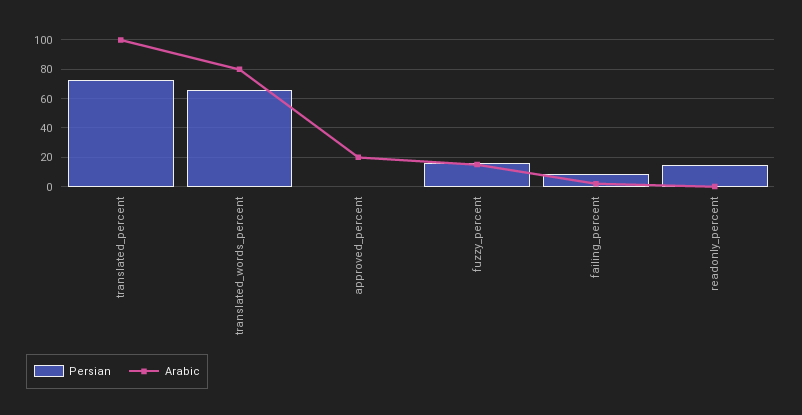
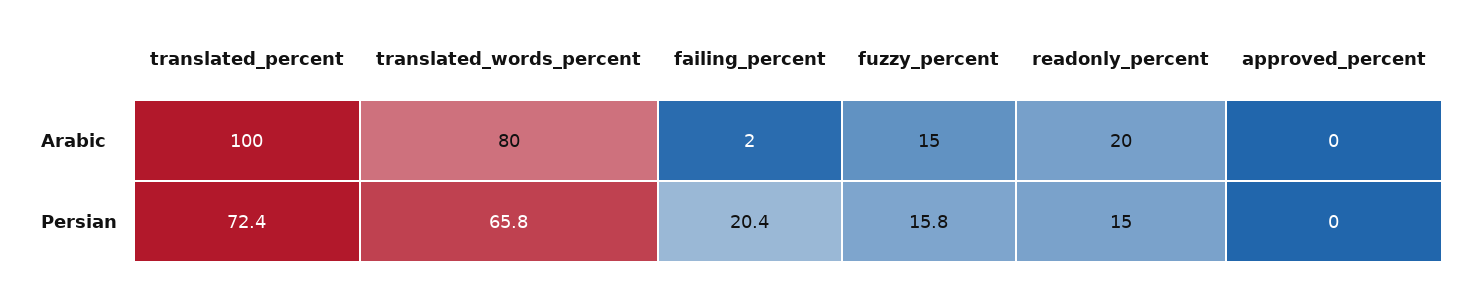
Arabic, approved_percent: 20 -> 0
Persian, failing_percent: 10 -> 20.4
Arabic, readonly_percent: 0 -> 20

